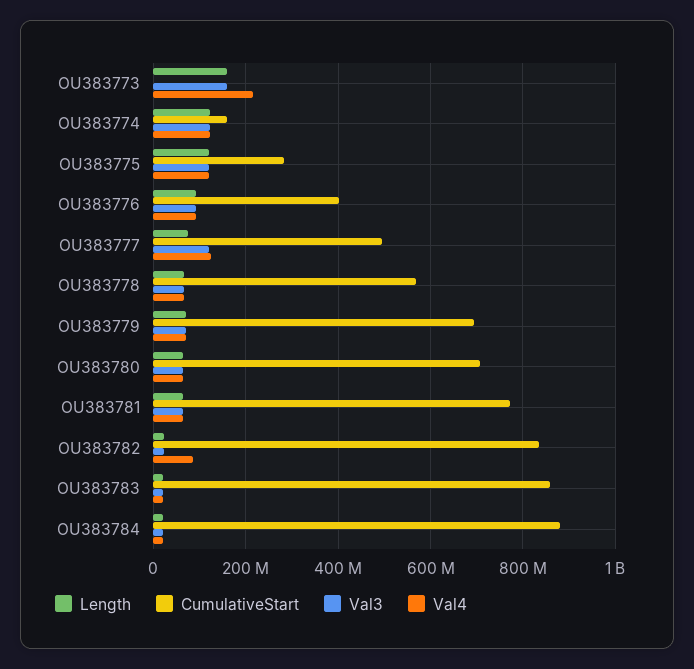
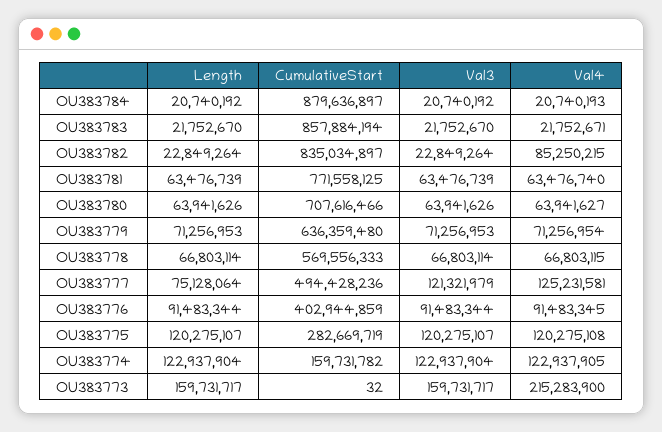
CumulativeStart, OU383779: 700000000 -> 636359480

